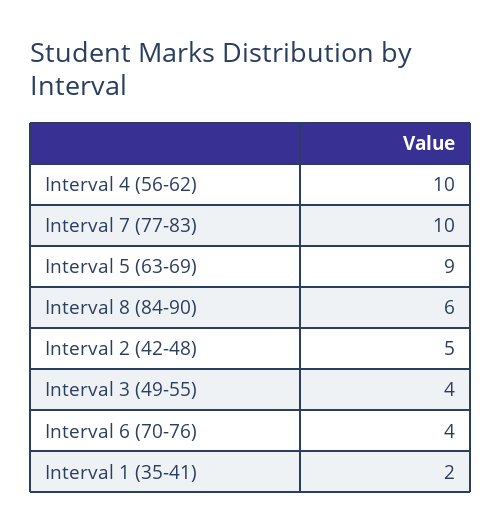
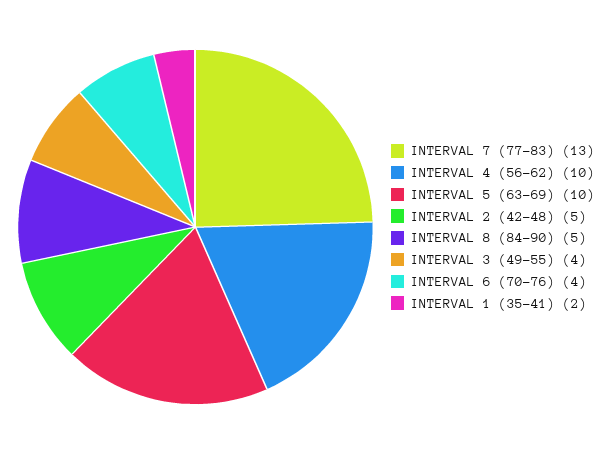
Interval 7 (77-83): 10 -> 13
Interval 5 (63-69): 9 -> 10
Interval 8 (84-90): 6 -> 5

